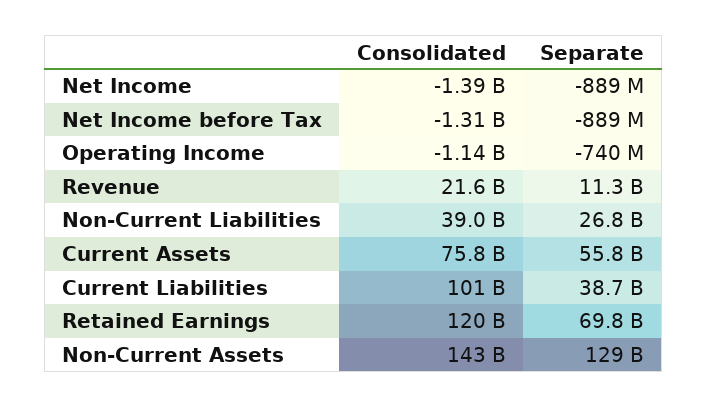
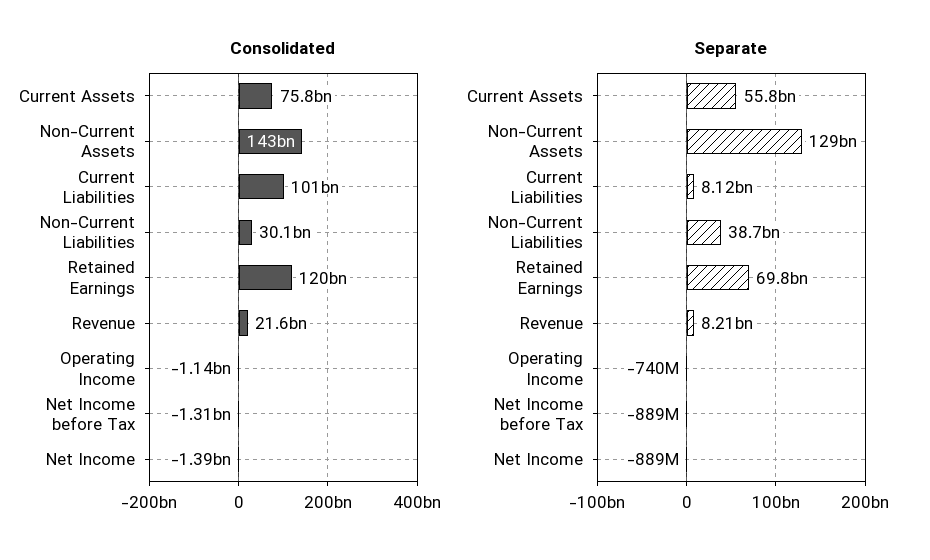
Separate, Revenue: 11300000000 -> 8210000000
Consolidated, Non-Current Liabilities: 39000000000 -> 30100000000
Separate, Non-Current Liabilities: 26800000000 -> 38700000000
Separate, Current Liabilities: 38700000000 -> 8120000000

